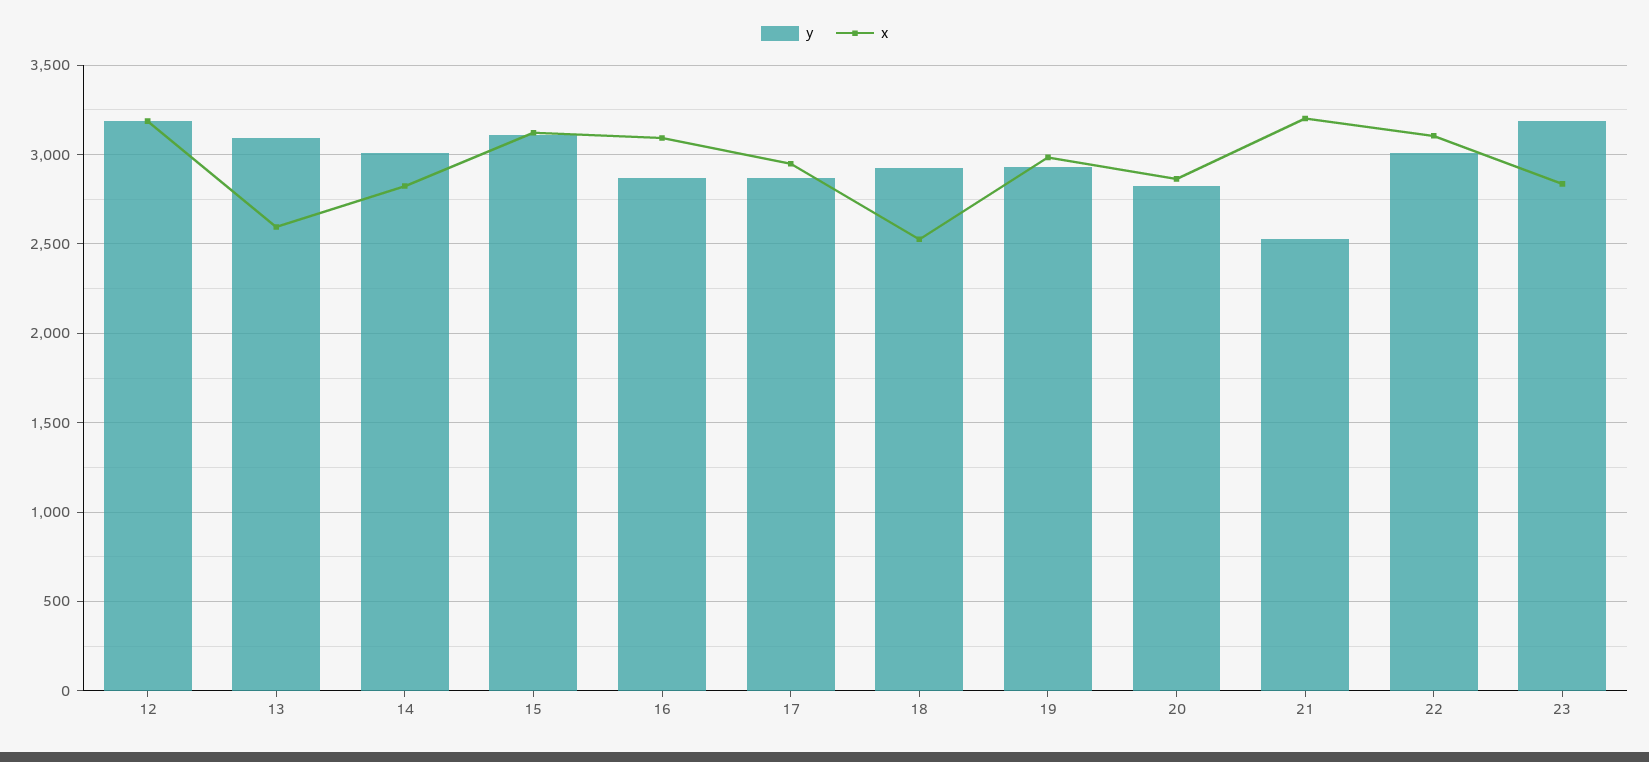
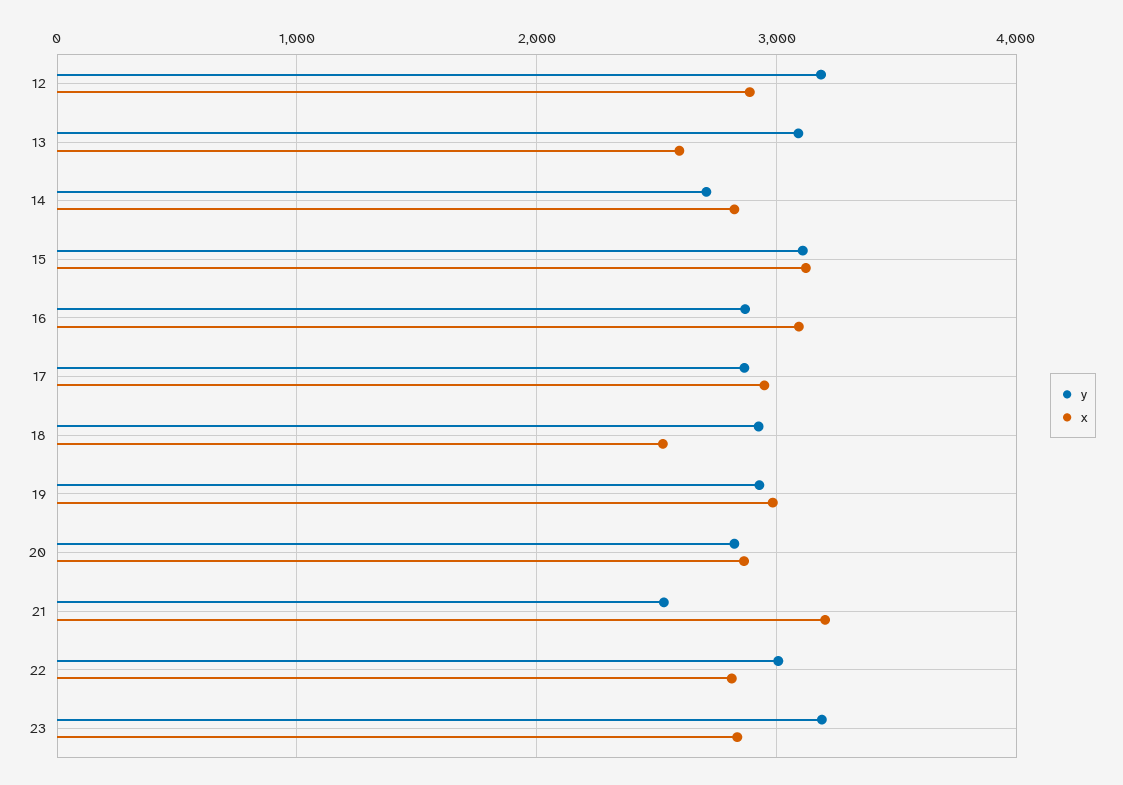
x, 12: 3200 -> 2900
y, 14: 3000 -> 2700
x, 22: 3100 -> 2800

